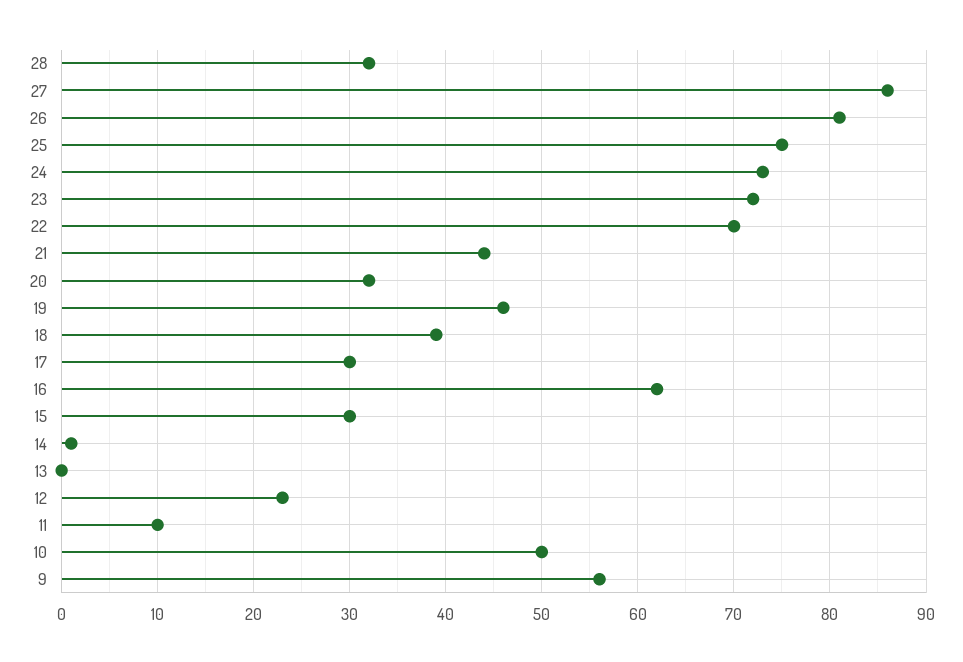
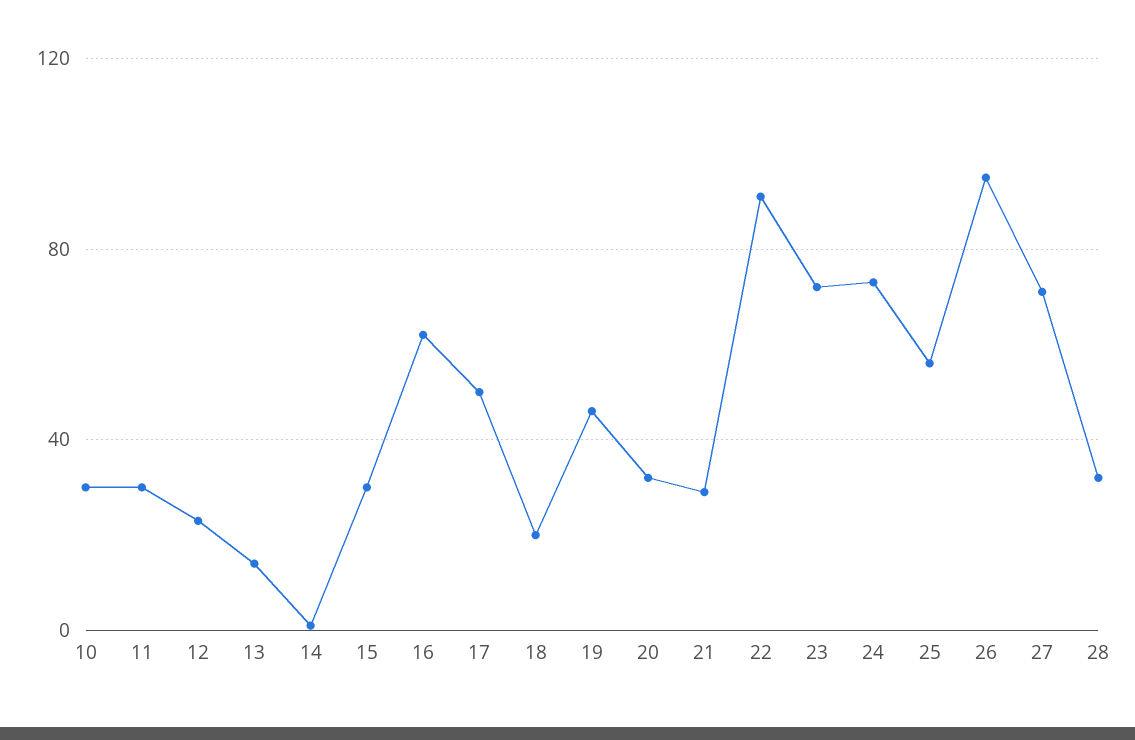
27: 86 -> 70
26: 81 -> 95
25: 75 -> 55
22: 70 -> 90
21: 44 -> 30
18: 39 -> 20
17: 30 -> 50
13: 0 -> 15
11: 10 -> 30
10: 50 -> 30
9: 56 -> none

